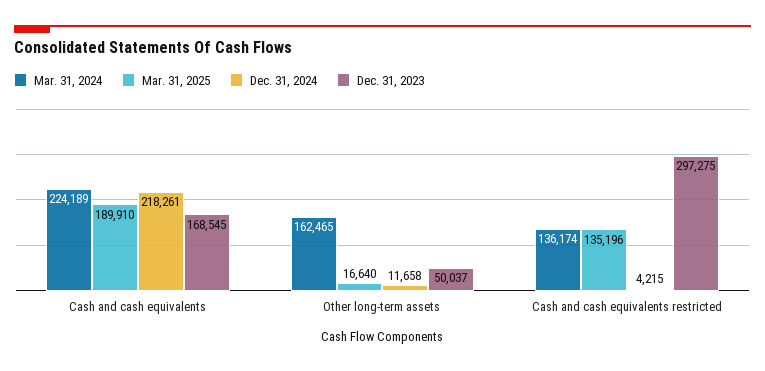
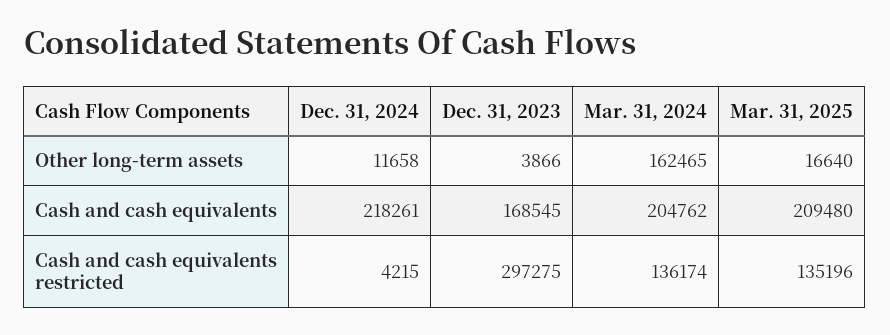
Mar. 31, 2024, Cash and cash equivalents: 224189 -> 204762
Mar. 31, 2025, Cash and cash equivalents: 189910 -> 209480
Dec. 31, 2023, Other long-term assets: 50037 -> 3866

